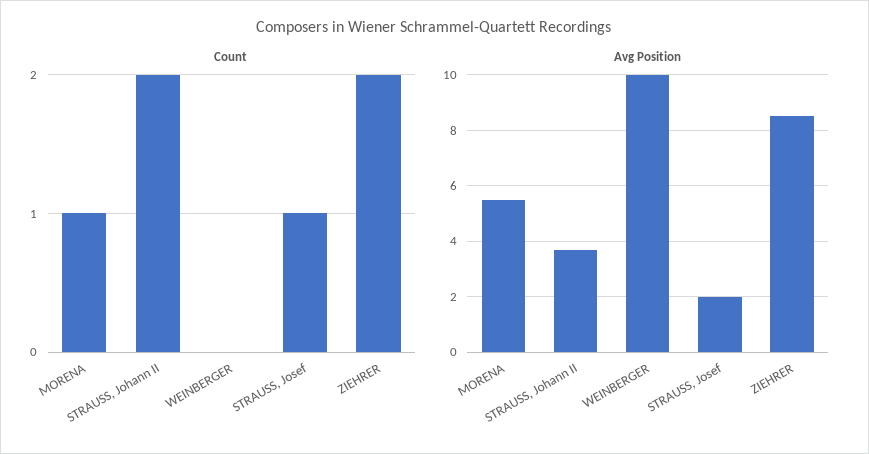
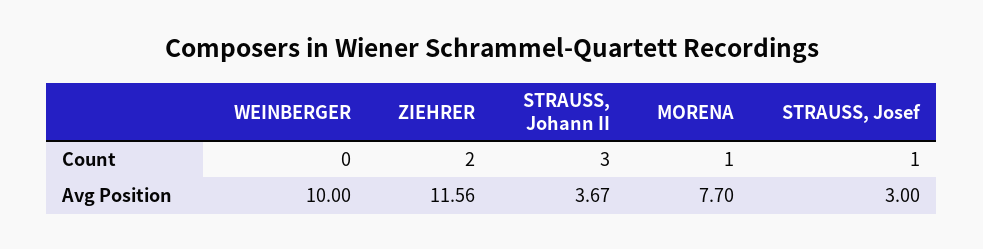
Count, STRAUSS, Johann II: 2 -> 3
Avg Position, MORENA: 5.5 -> 7.7
Avg Position, STRAUSS, Josef: 2 -> 3
Avg Position, ZIEHRER: 8.5 -> 11.56

